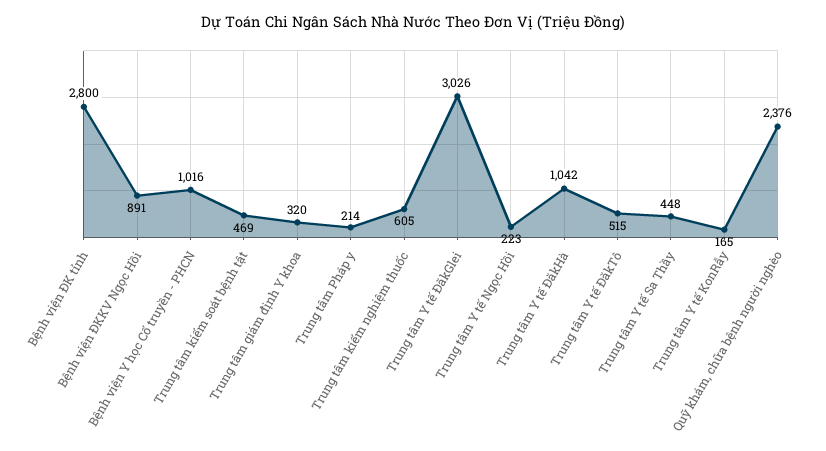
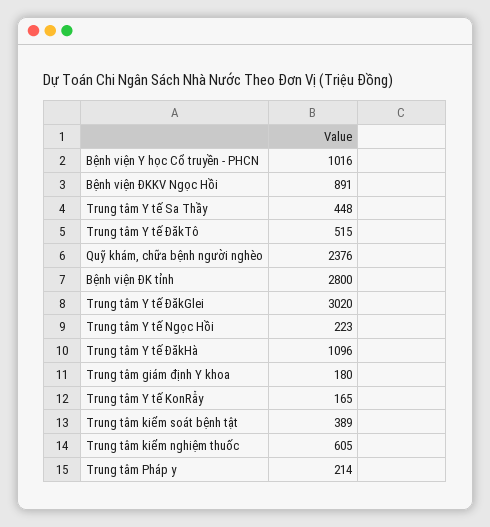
Trung tâm kiểm soát bệnh tật: 469 -> 389
Trung tâm giám định Y khoa: 320 -> 180
Trung tâm Y tế ĐăkGlei: 3026 -> 3020
Trung tâm Y tế ĐăkHà: 1042 -> 1096

